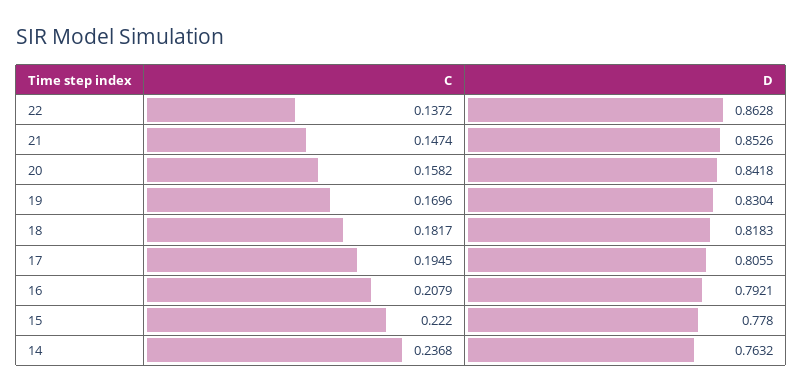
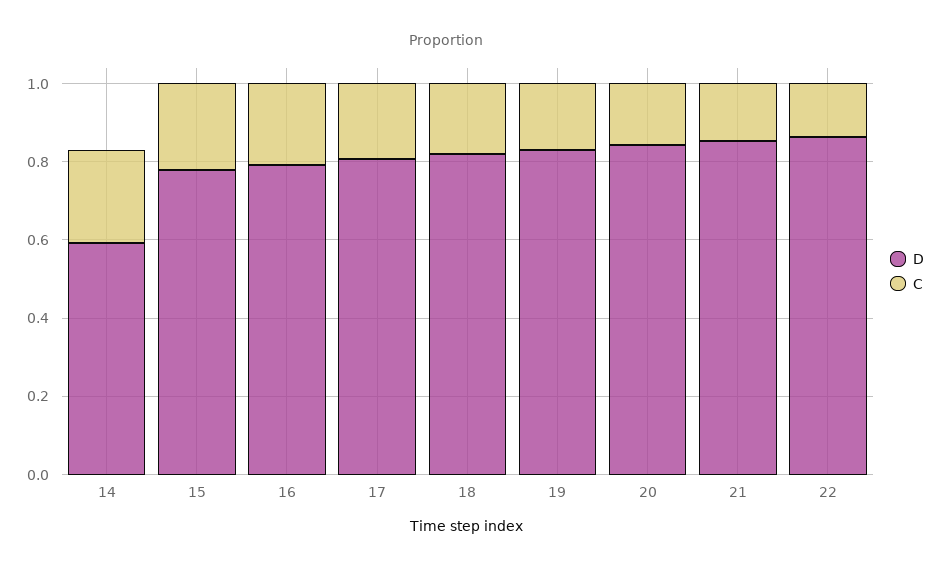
D, 14: 0.7632 -> 0.6

